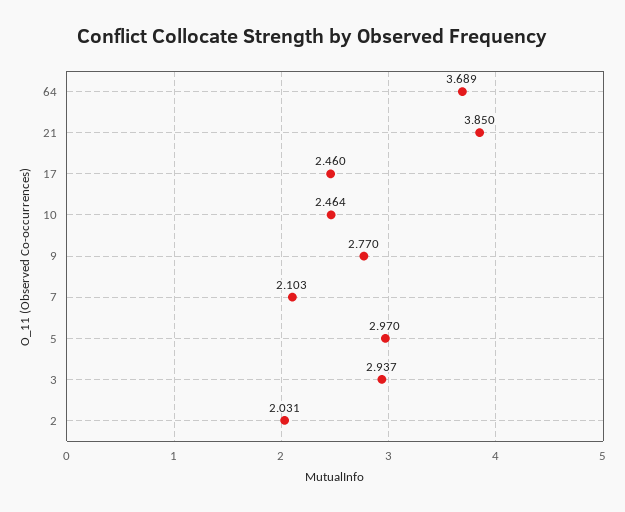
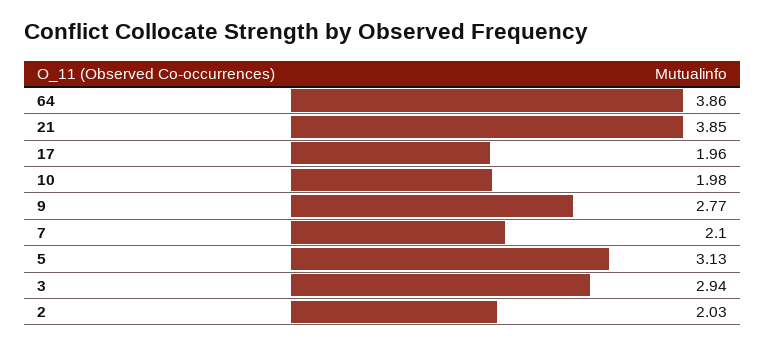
64: 3.689 -> 3.86
17: 2.46 -> 1.96
10: 2.464 -> 1.98
5: 2.97 -> 3.13

